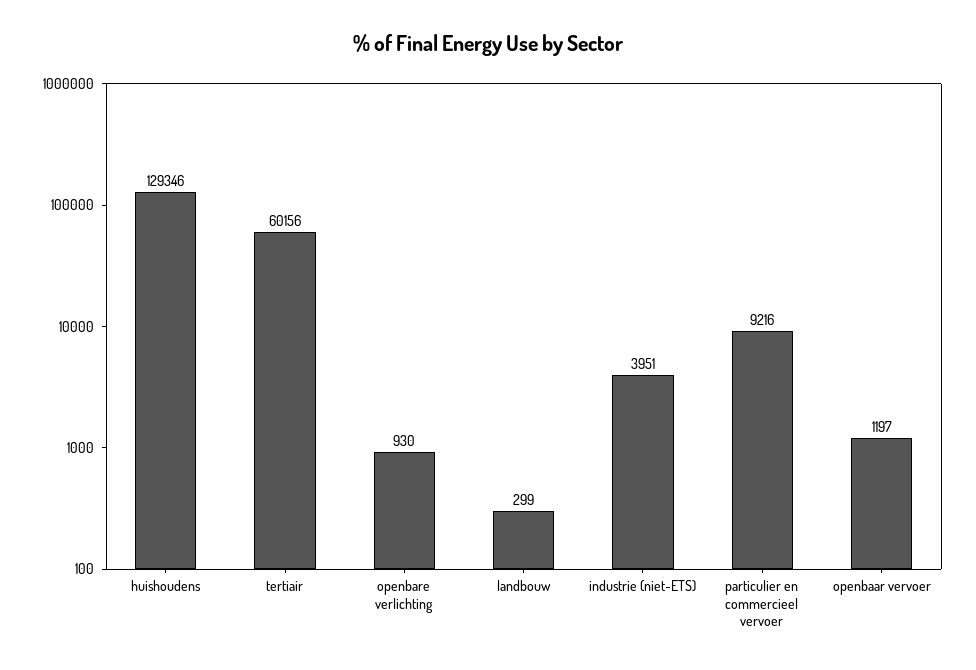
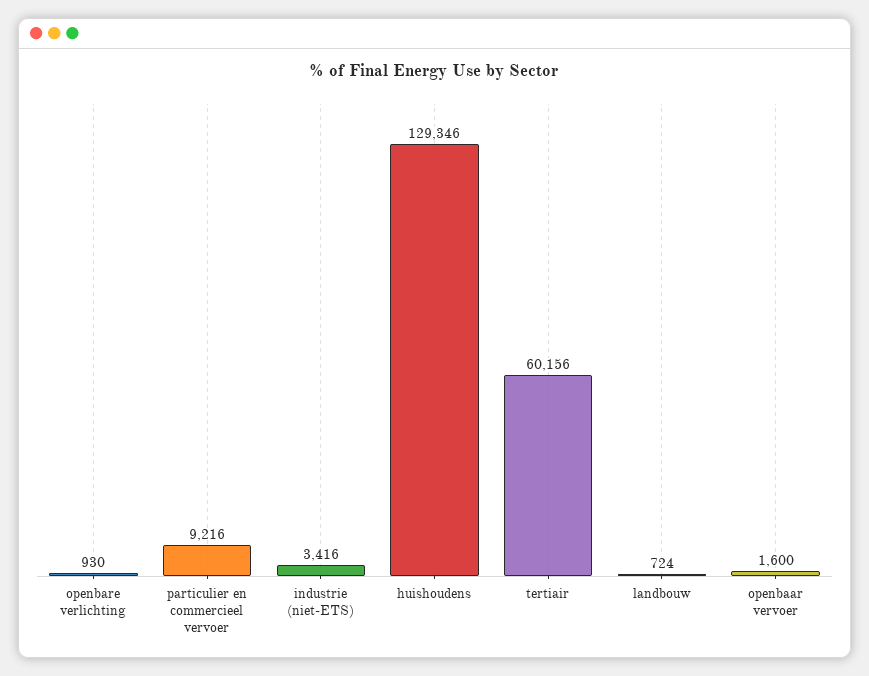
landbouw: 299 -> 724
industrie (niet-ETS): 3951 -> 3416
openbaar vervoer: 1197 -> 1600

